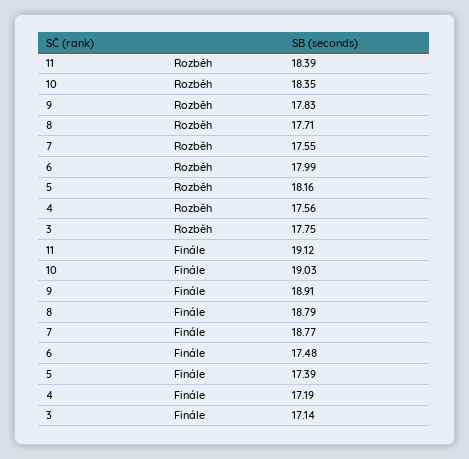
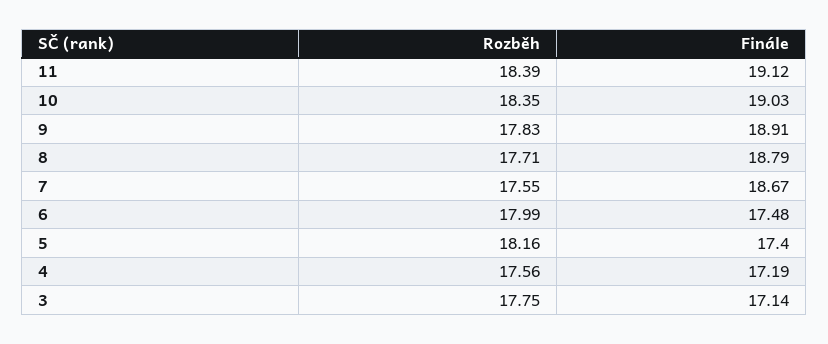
7, Finále: 18.77 -> 18.67
5, Finále: 17.39 -> 17.4

